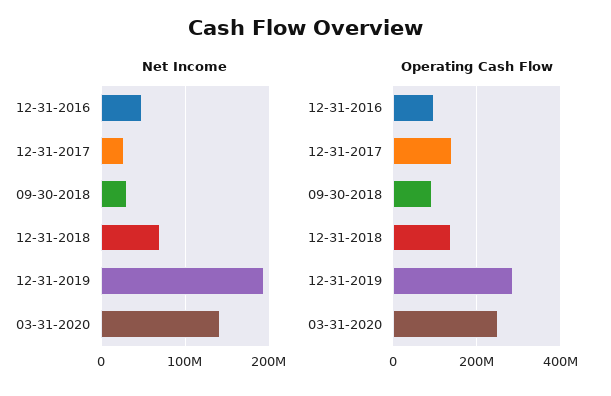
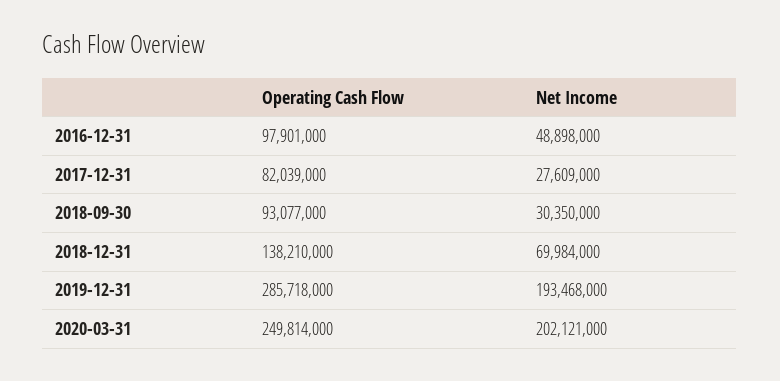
Net Income, 03-31-2020: 140000000 -> 202121000
Operating Cash Flow, 12-31-2017: 140000000 -> 82039000

